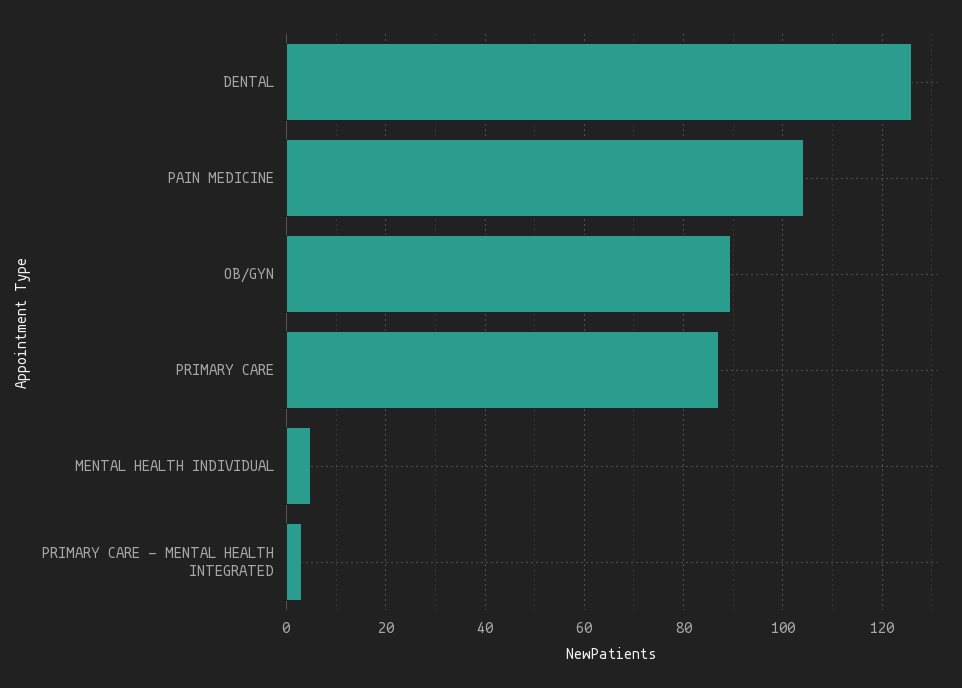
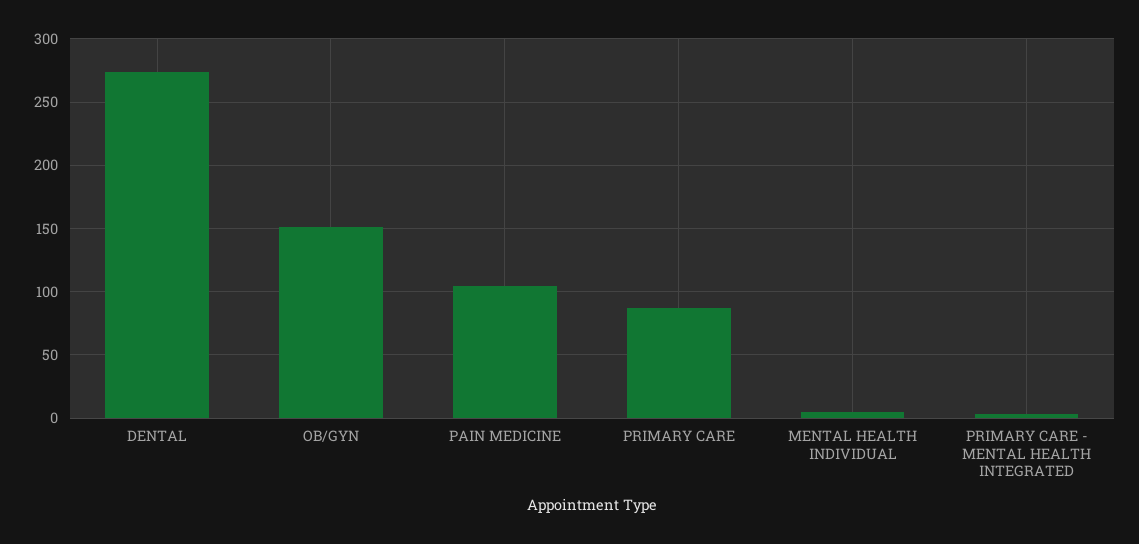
DENTAL: 126 -> 275
OB/GYN: 90 -> 150

